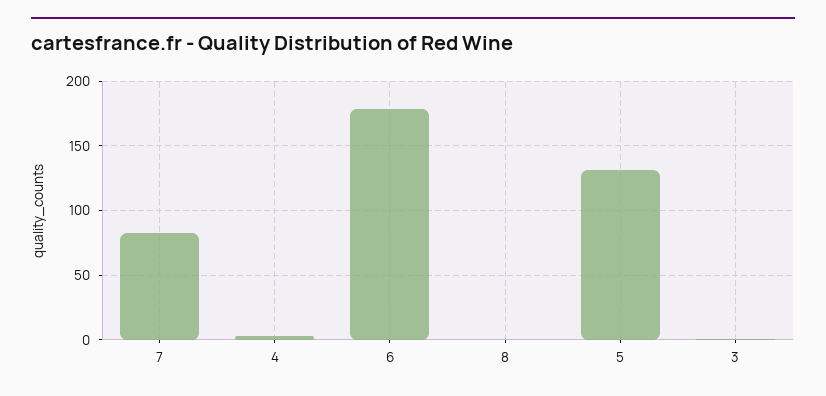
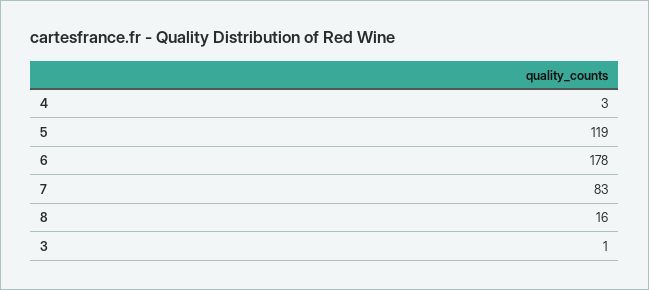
8: 0 -> 16
5: 130 -> 119

